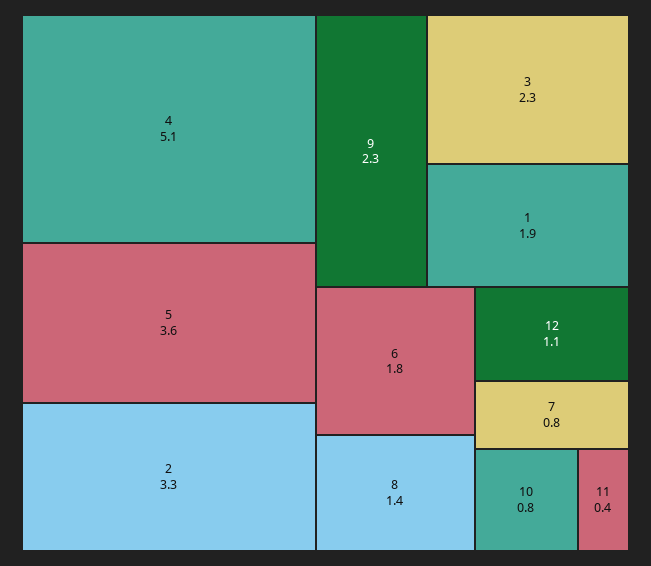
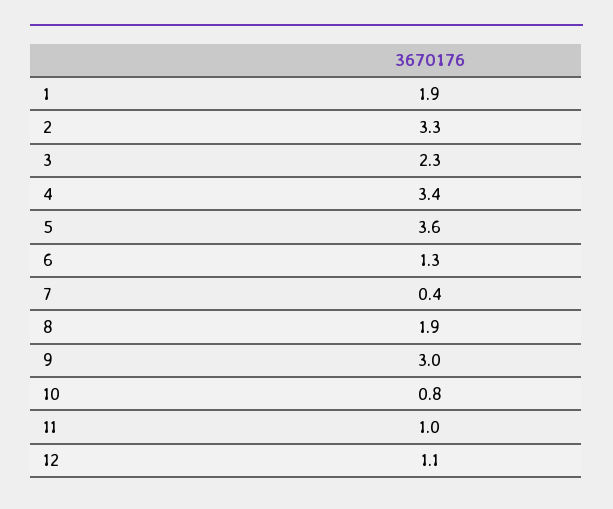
4: 5.1 -> 3.4
9: 2.3 -> 3
6: 1.8 -> 1.3
8: 1.4 -> 1.9
7: 0.8 -> 0.4
11: 0.4 -> 1

